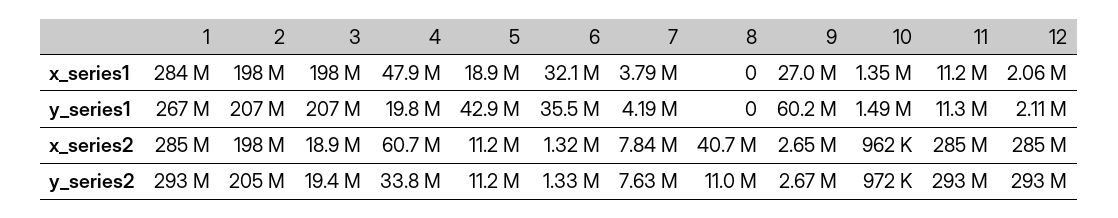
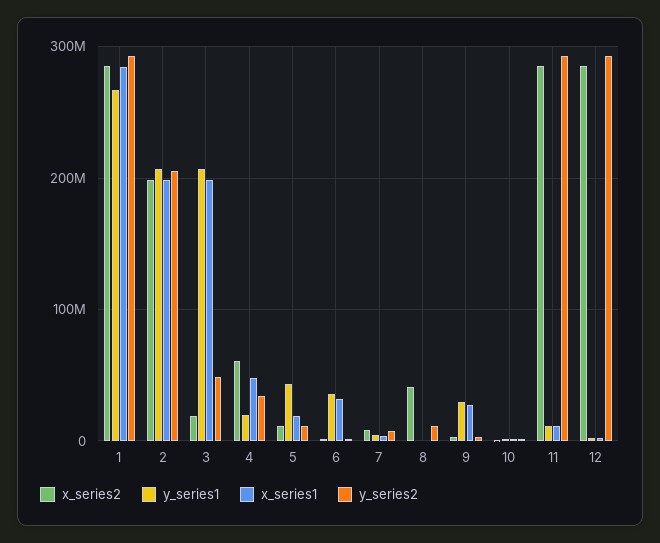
y_series1, 9: 60200000 -> 30000000
y_series2, 3: 19400000 -> 50000000

